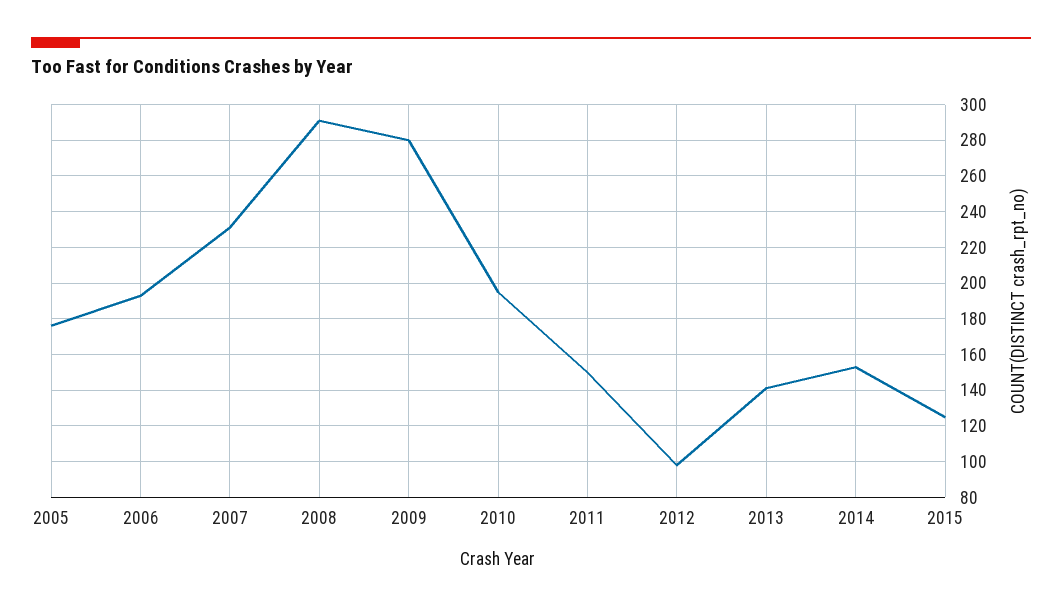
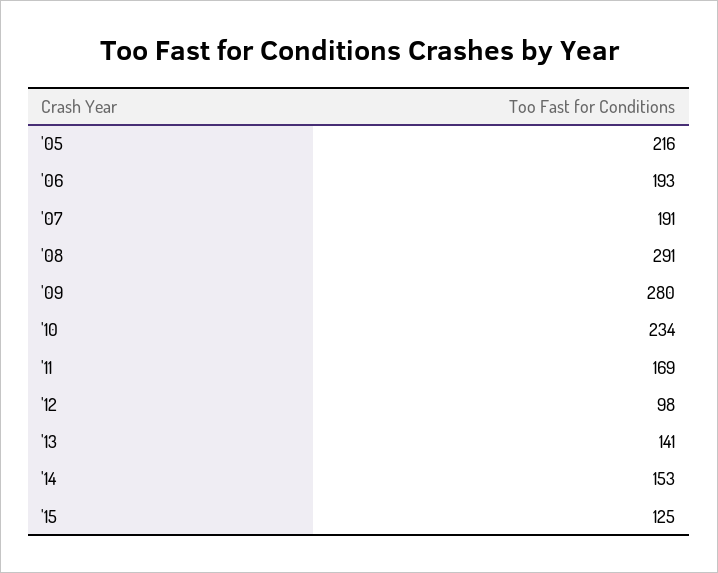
2005: 175 -> 216
2007: 230 -> 191
2010: 195 -> 234
2011: 150 -> 169

